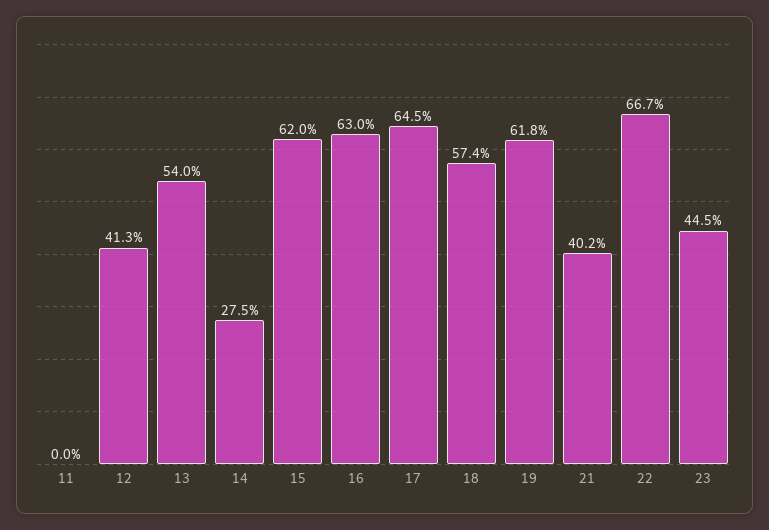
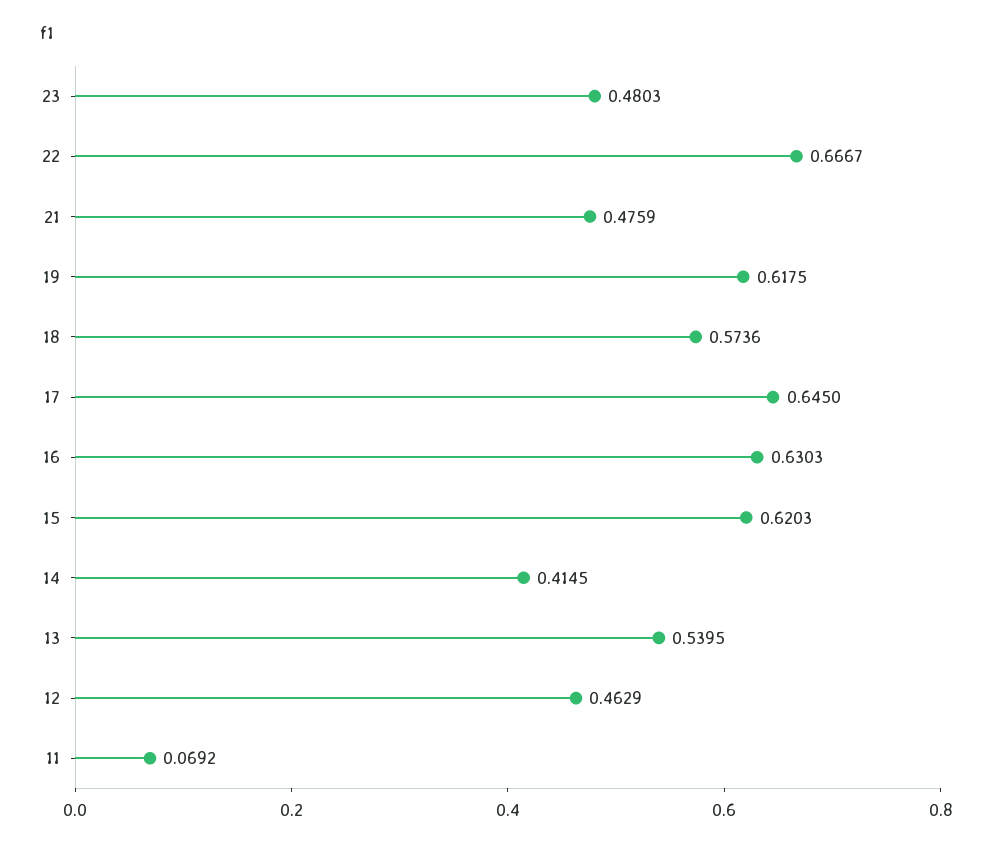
11: 0 -> 0.0692
12: 0.413 -> 0.4629
14: 0.275 -> 0.4145
21: 0.402 -> 0.4759
23: 0.445 -> 0.4803

